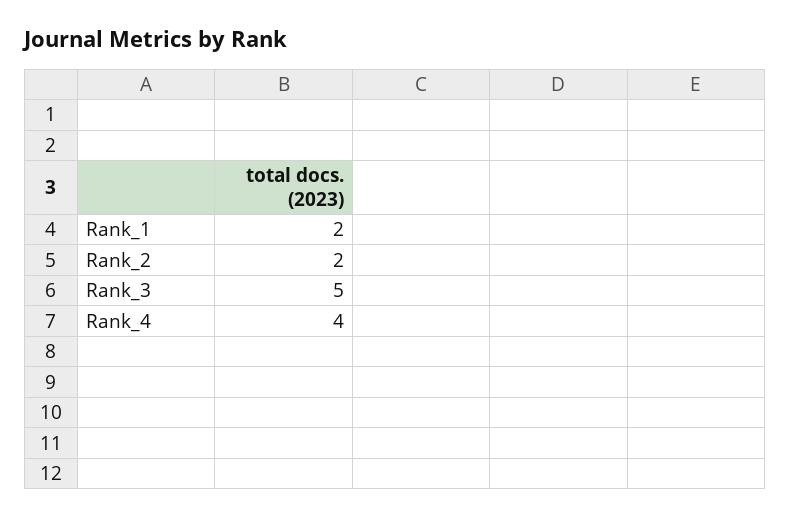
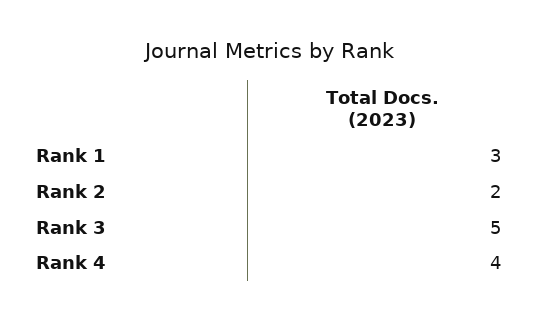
Rank_1: 2 -> 3

